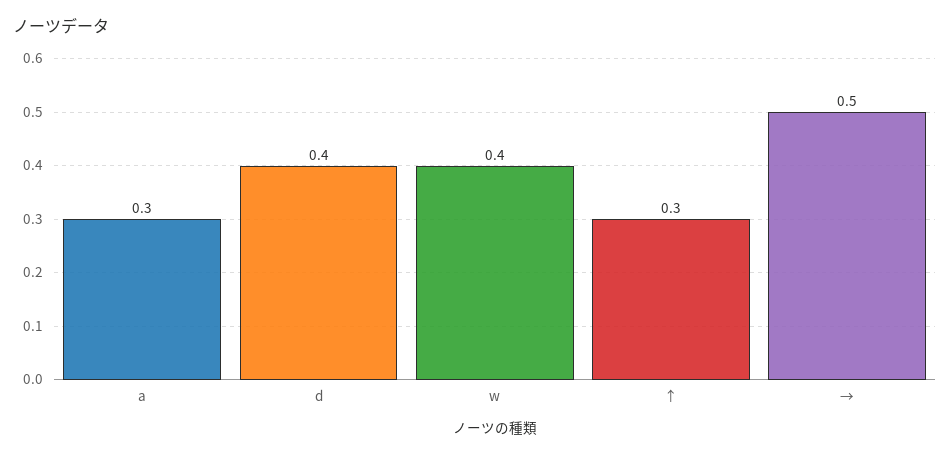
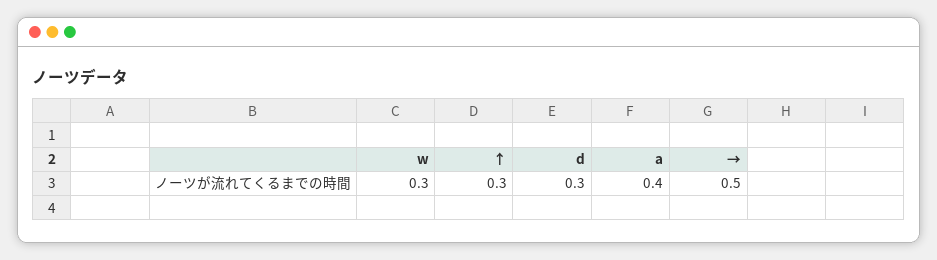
a: 0.3 -> 0.4
d: 0.4 -> 0.3
w: 0.4 -> 0.3

